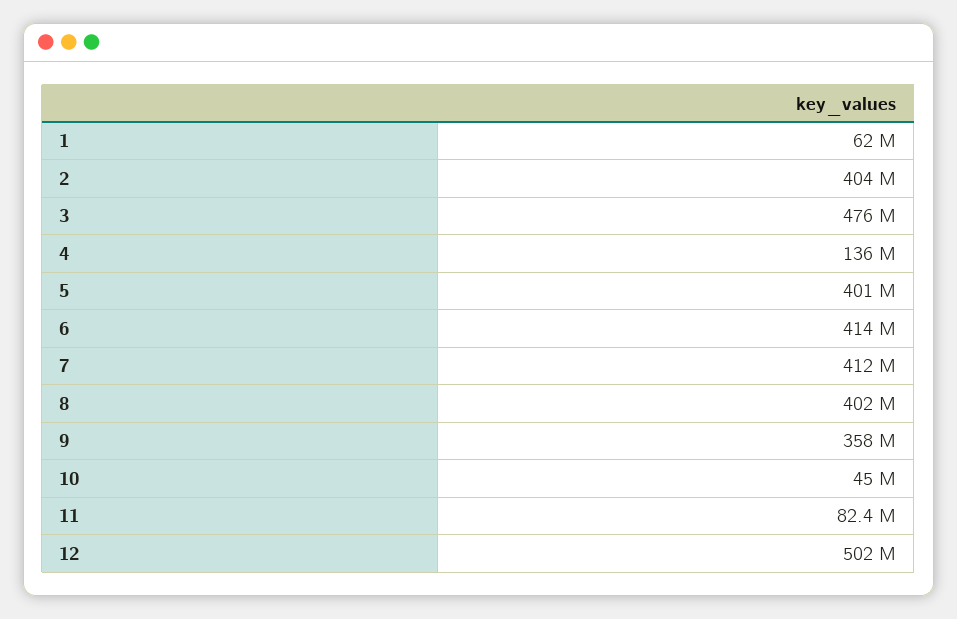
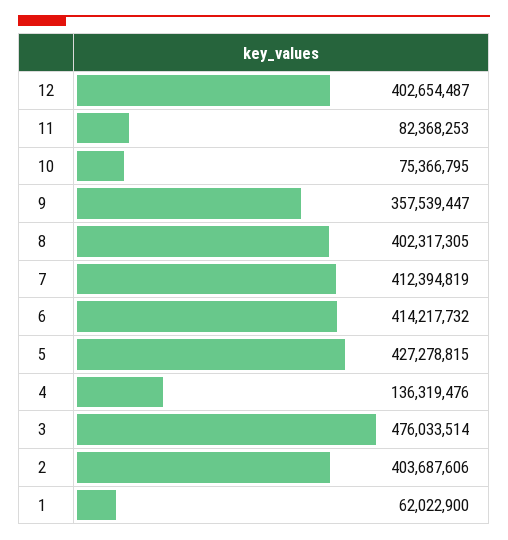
5: 401000000 -> 427278815
10: 45000000 -> 75366795
12: 502000000 -> 402654487

